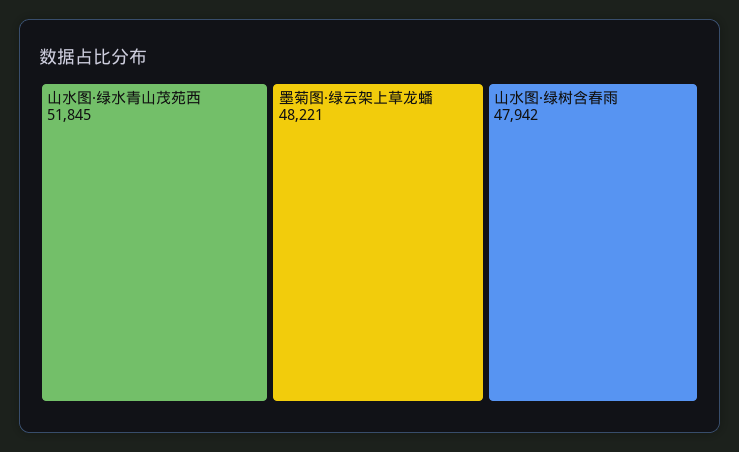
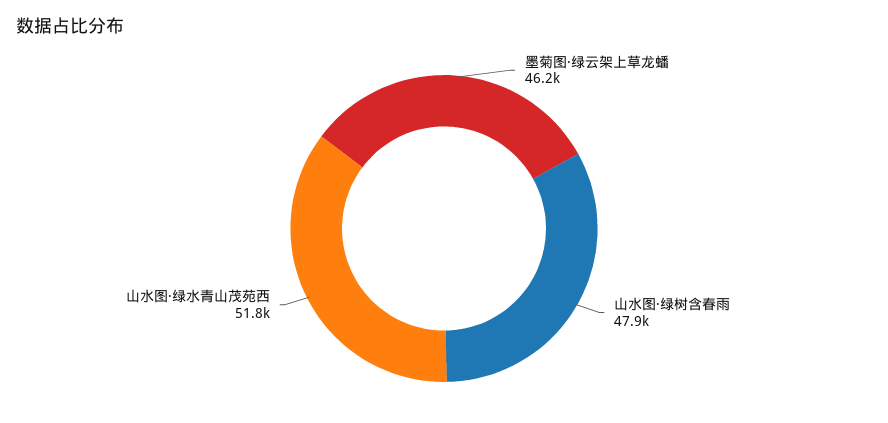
墨菊图·绿云架上草龙蟠: 48221 -> 46200

